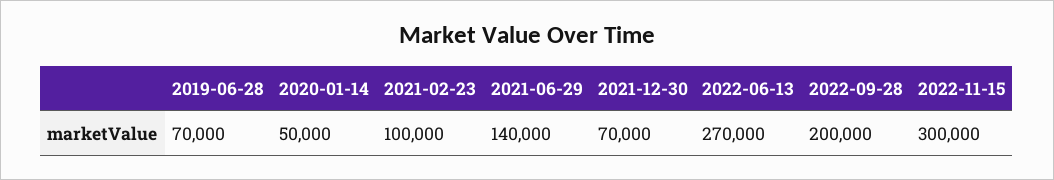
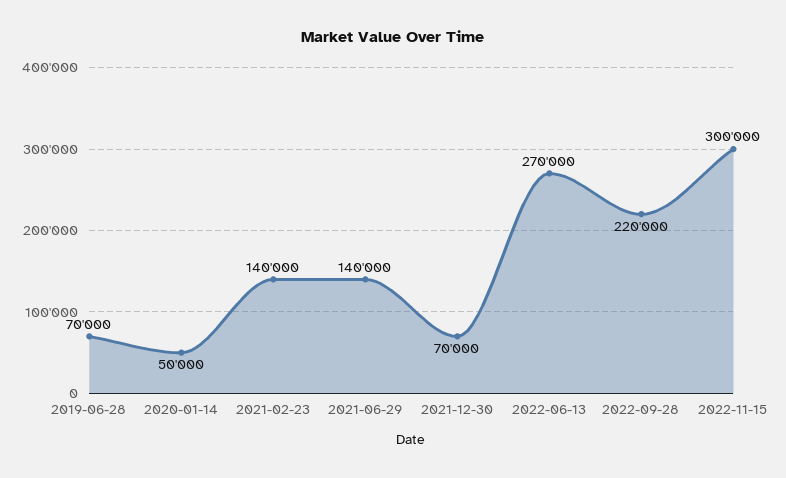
2021-02-23: 100000 -> 140000
2022-09-28: 200000 -> 220000

